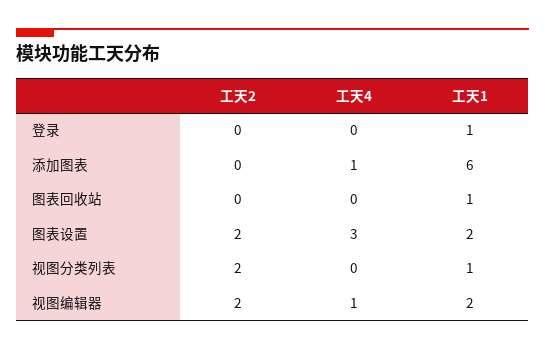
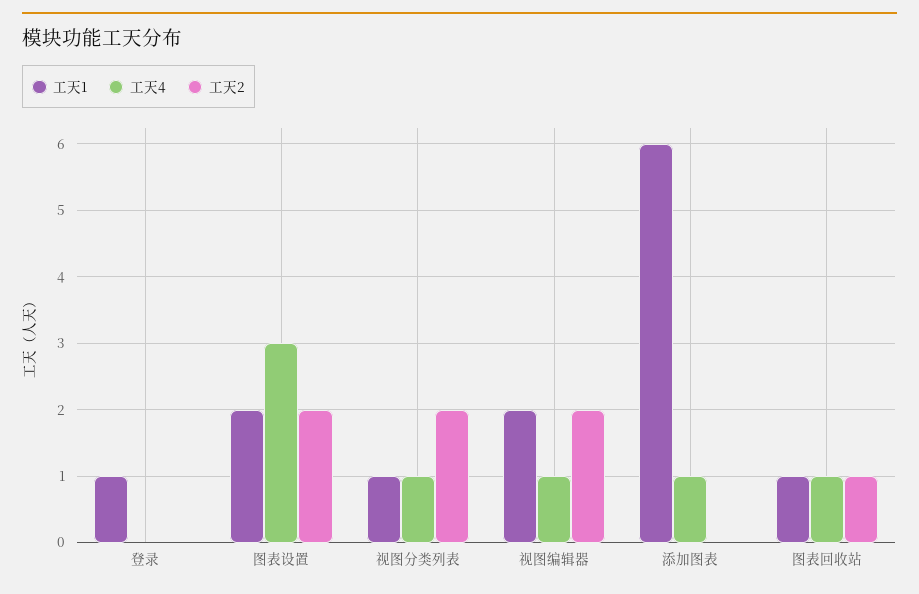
工天2, 图表回收站: 0 -> 1
工天4, 图表回收站: 0 -> 1
工天4, 视图分类列表: 0 -> 1

